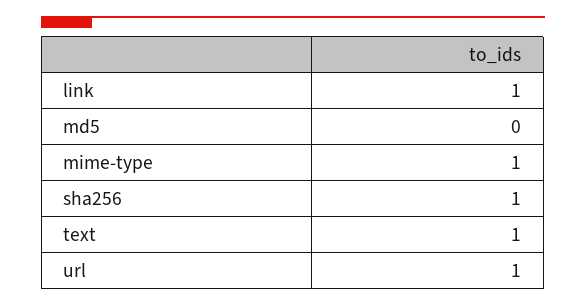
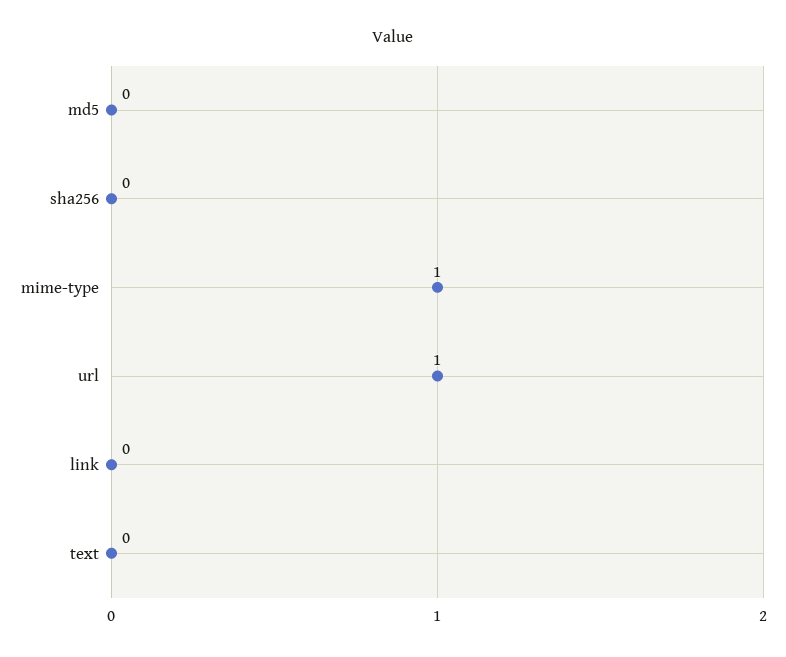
link: 1 -> 0
sha256: 1 -> 0
text: 1 -> 0

